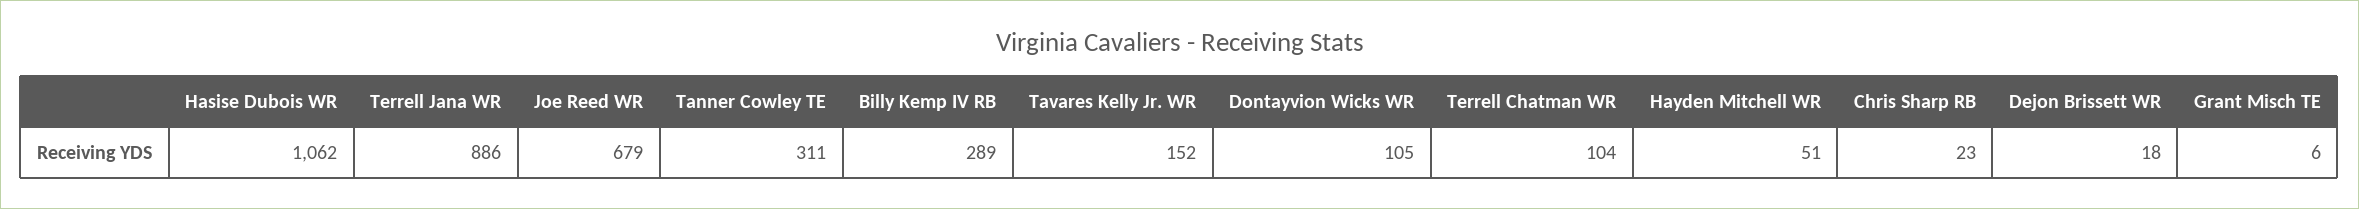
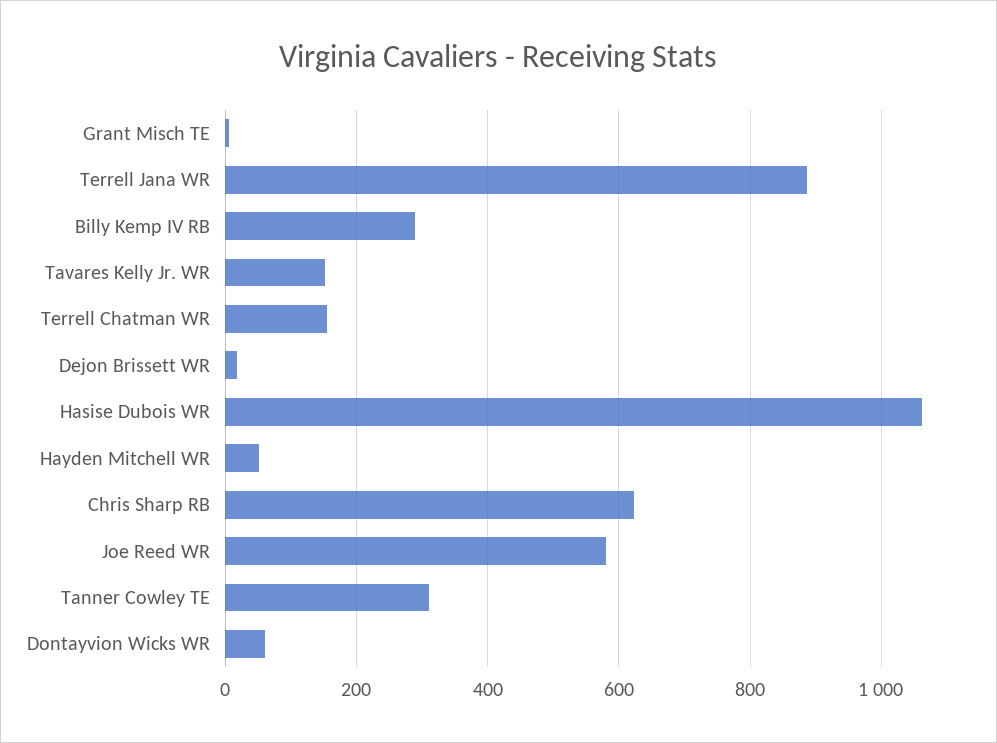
Joe Reed WR: 679 -> 580
Dontayvion Wicks WR: 105 -> 60
Terrell Chatman WR: 104 -> 160
Chris Sharp RB: 23 -> 620

